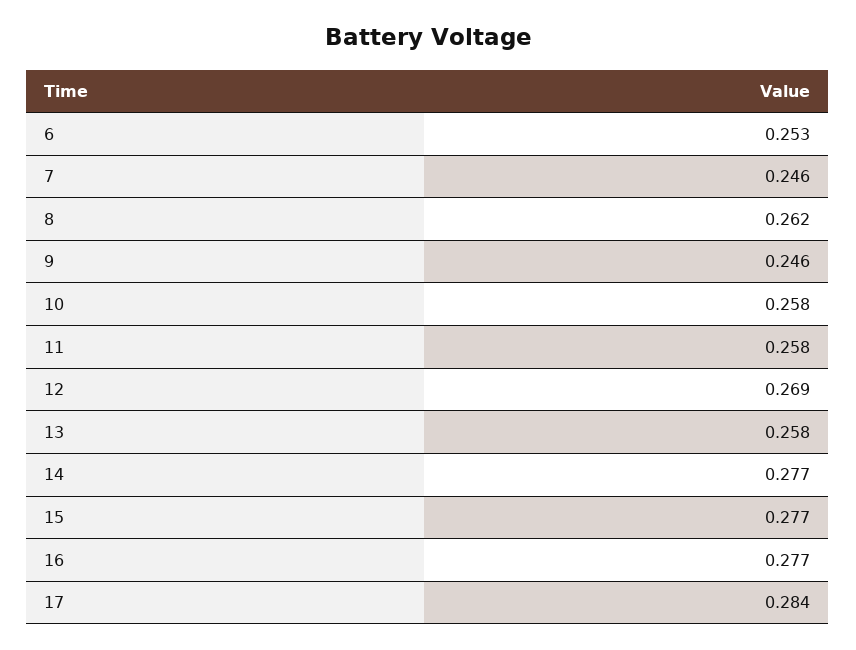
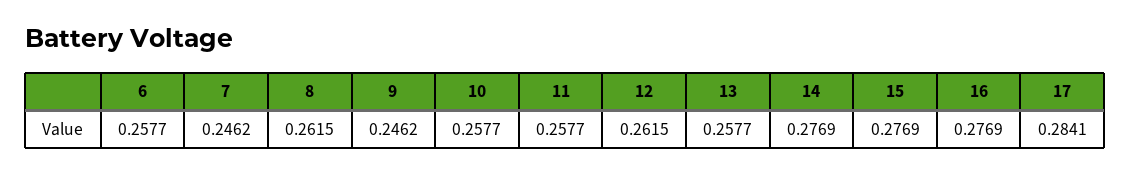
6: 0.253 -> 0.2577
12: 0.269 -> 0.2615

